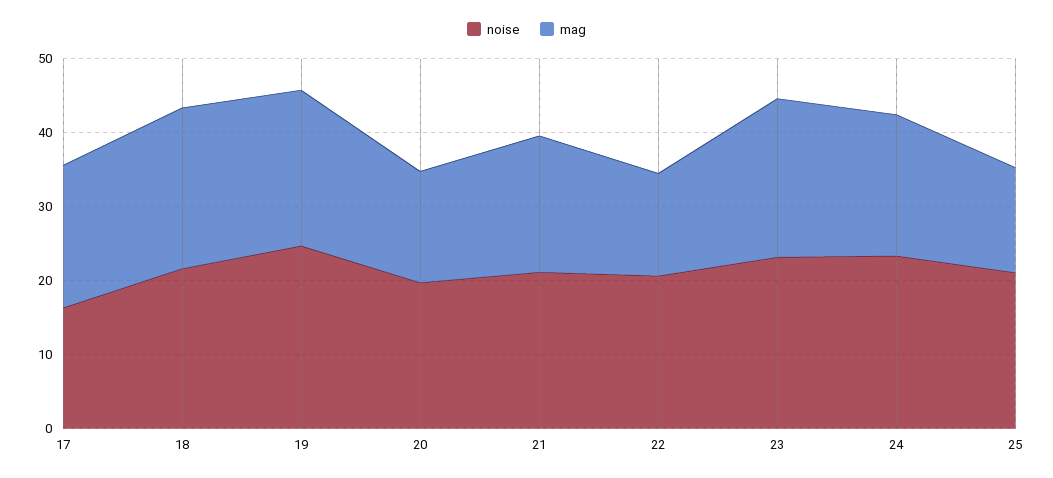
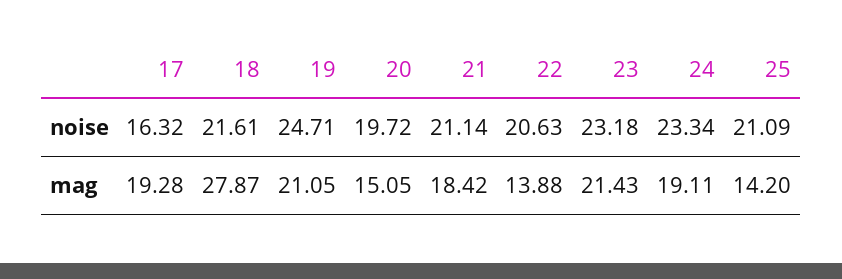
mag, 18: 22 -> 27.87

